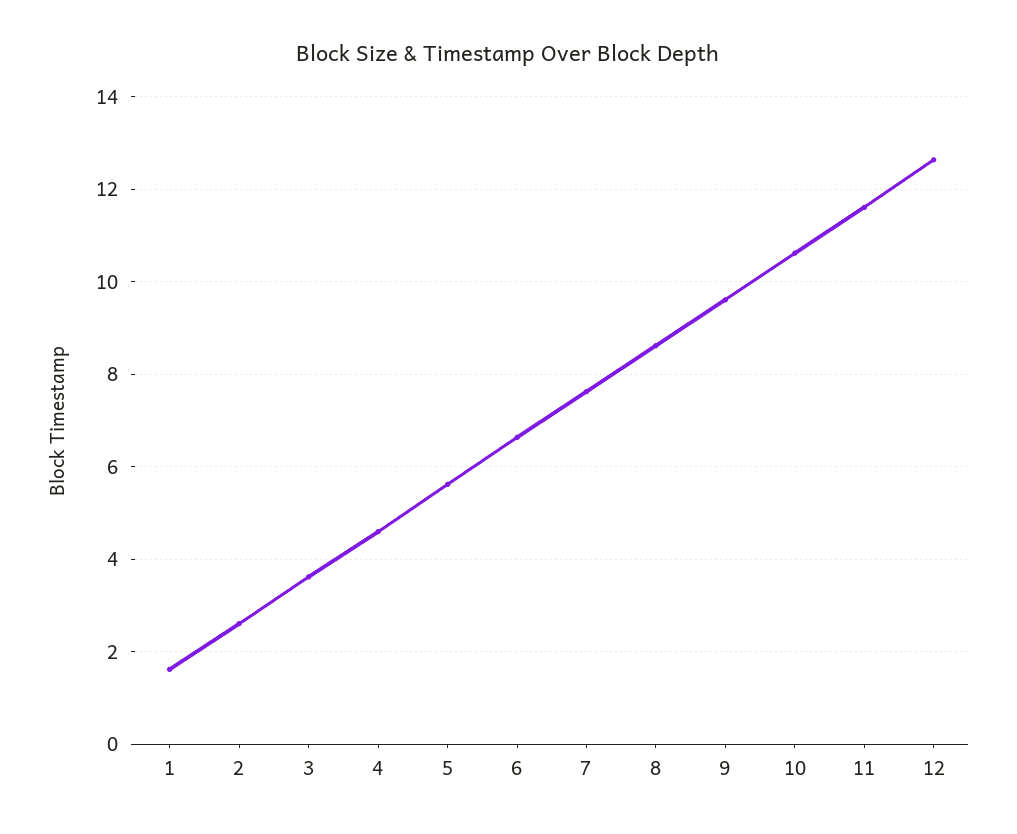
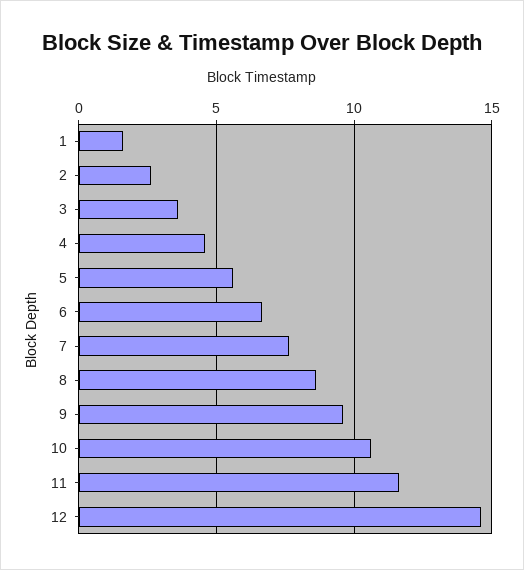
12: 12.6 -> 14.5

